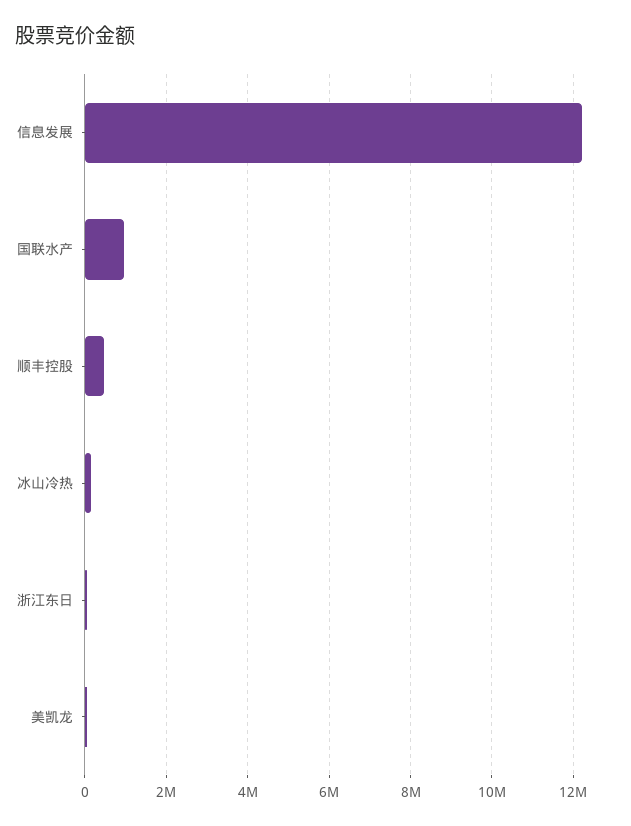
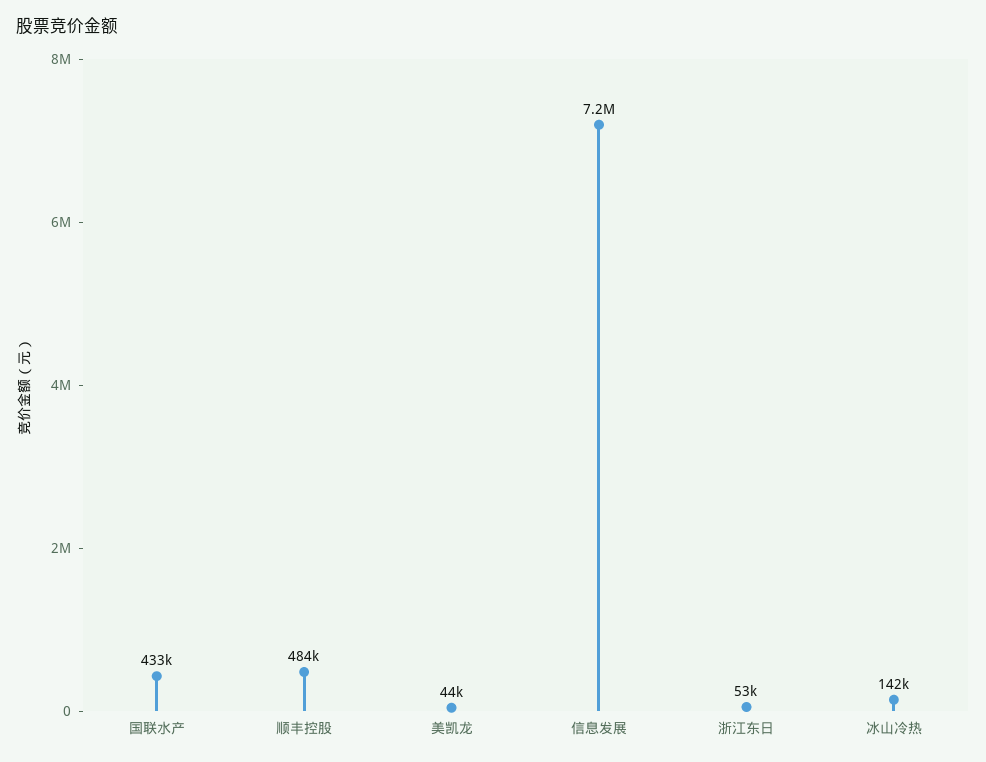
信息发展: 12200000 -> 7200000
国联水产: 1000000 -> 433000

